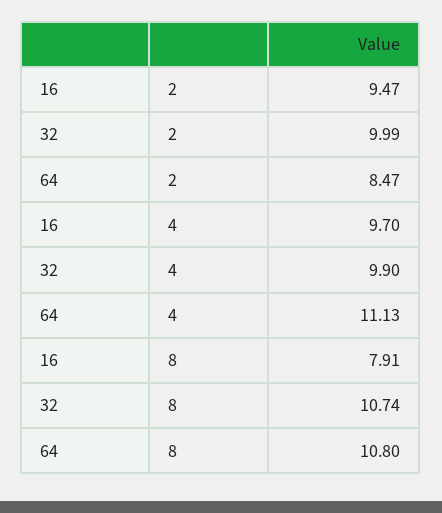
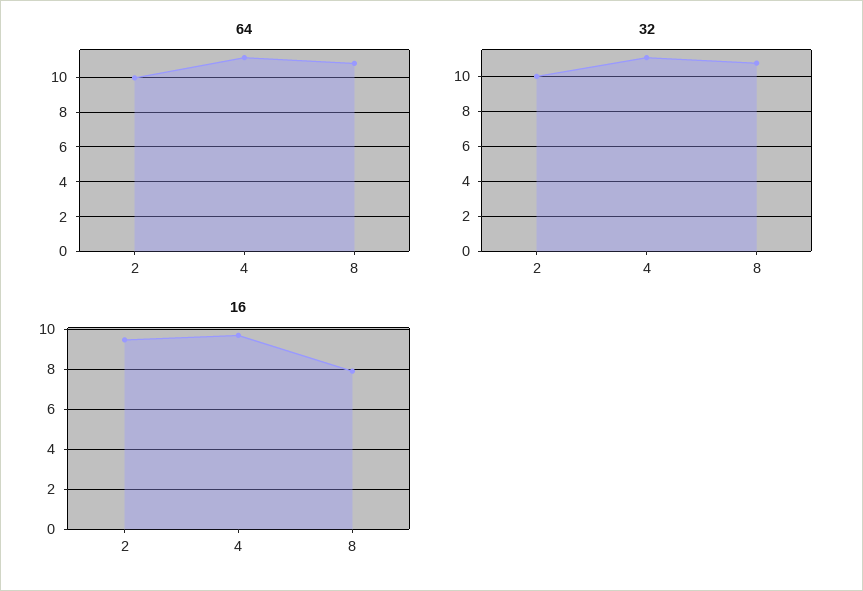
64, 2: 8.47 -> 10
32, 4: 9.9 -> 11

